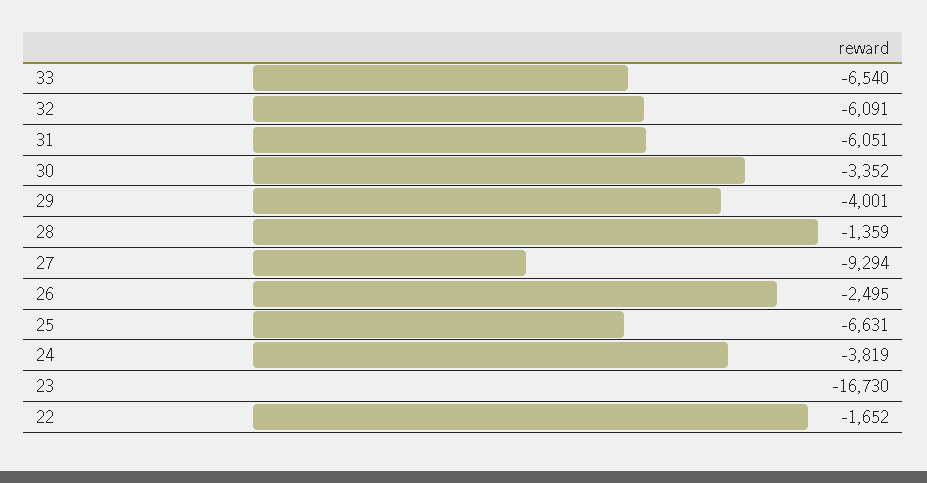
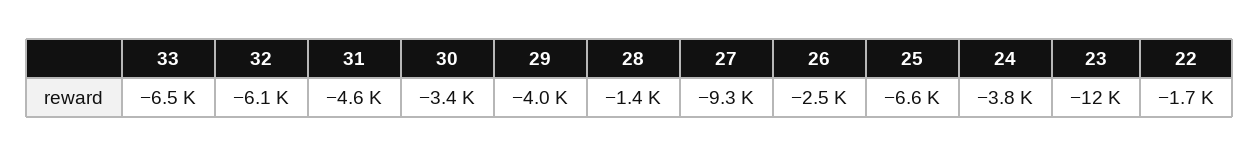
31: -6051 -> -4600
23: -16730 -> -12000

